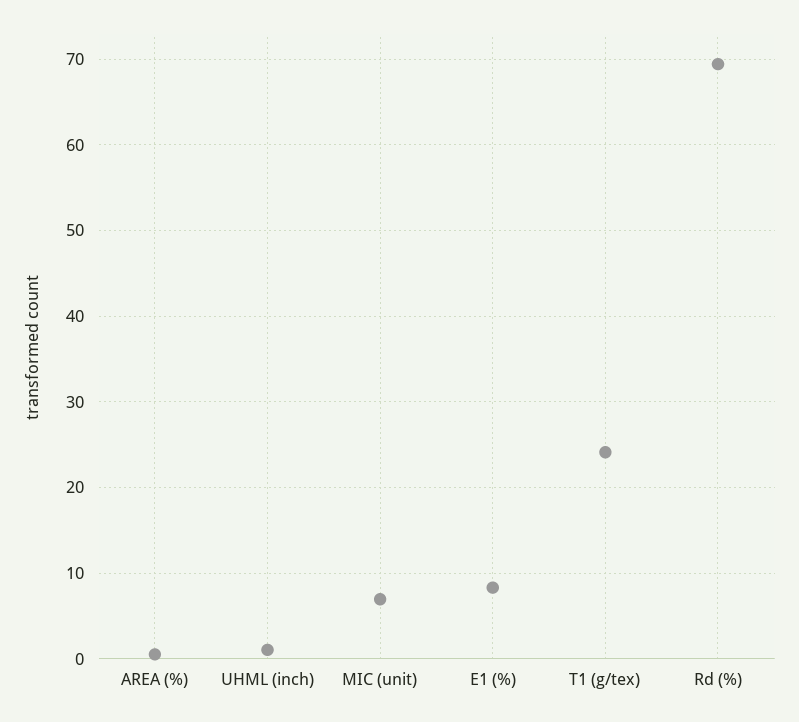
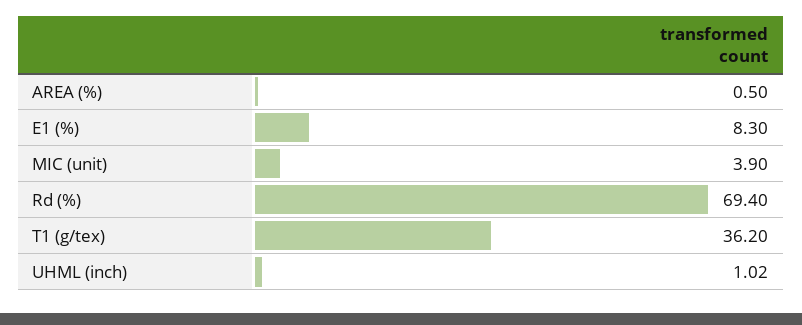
MIC (unit): 7 -> 3.9
T1 (g/tex): 24 -> 36.2

